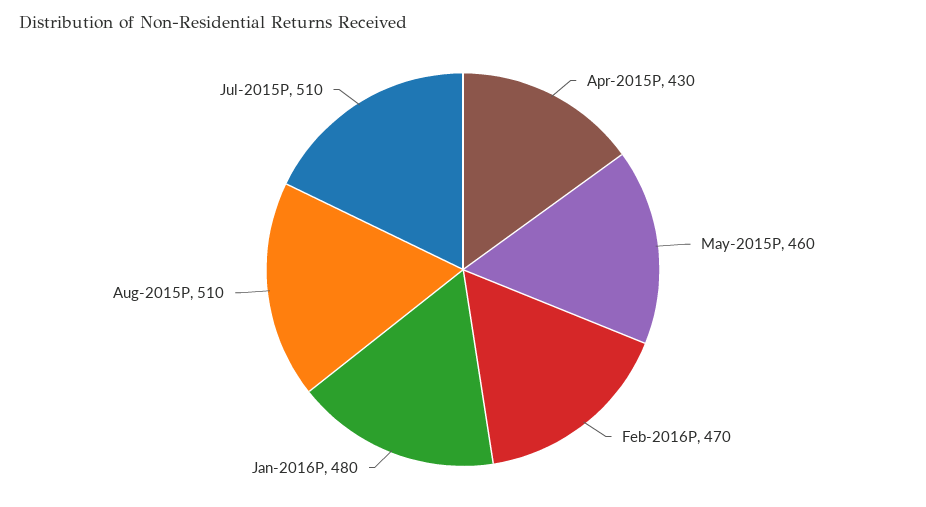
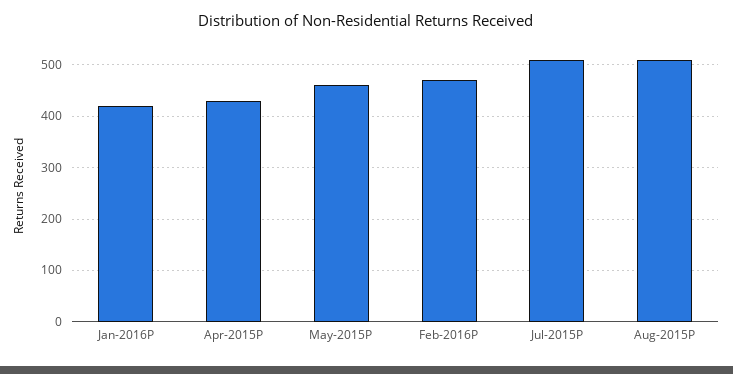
Jan-2016P: 480 -> 420

